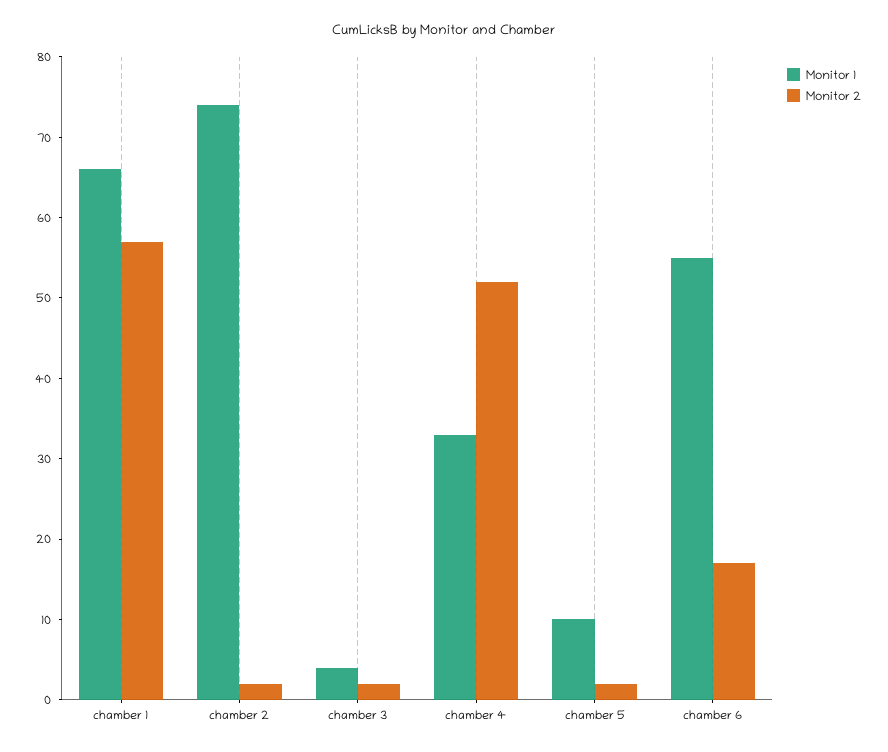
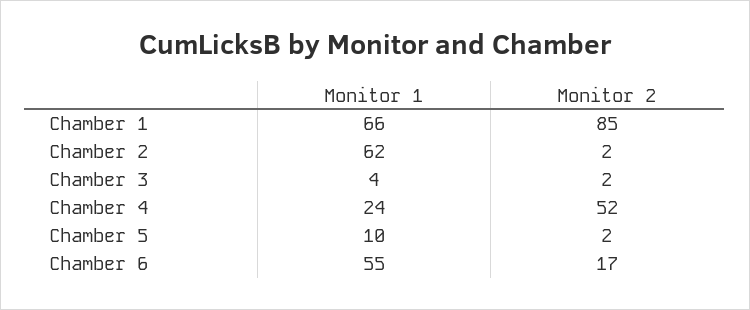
Monitor 2, chamber 1: 57 -> 85
Monitor 1, chamber 2: 74 -> 62
Monitor 1, chamber 4: 33 -> 24

